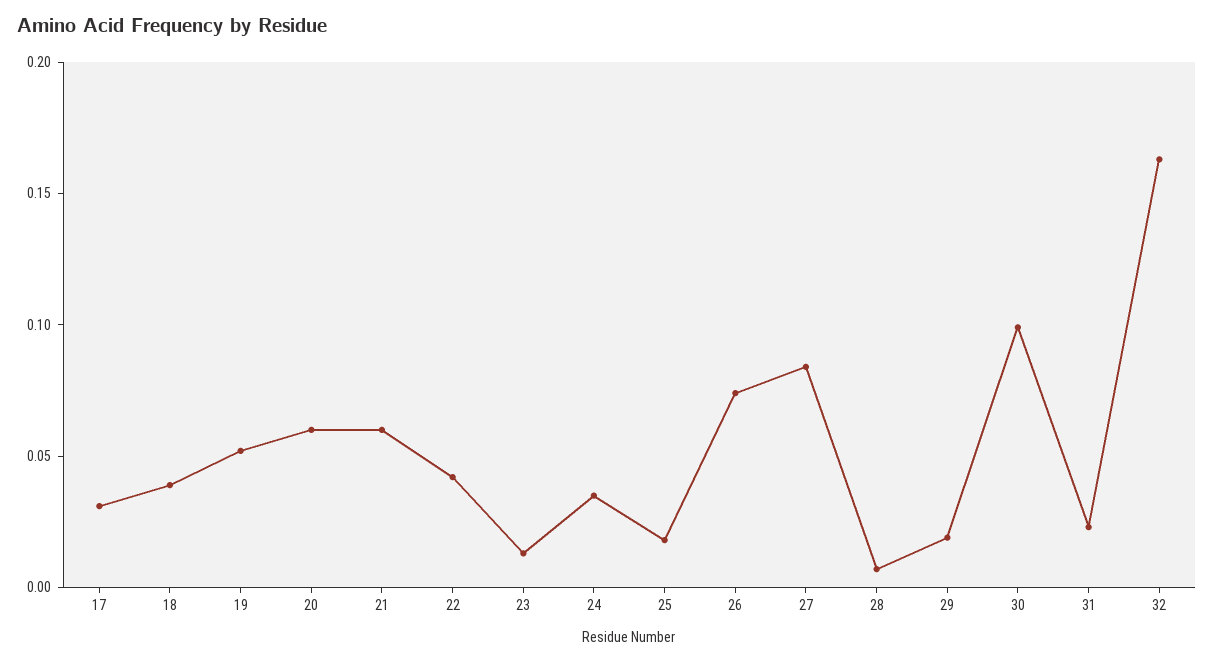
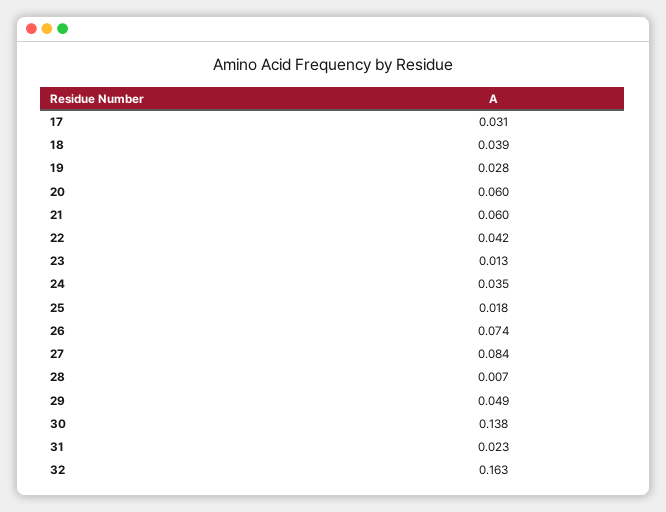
19: 0.05 -> 0.028
29: 0.02 -> 0.049
30: 0.1 -> 0.138

